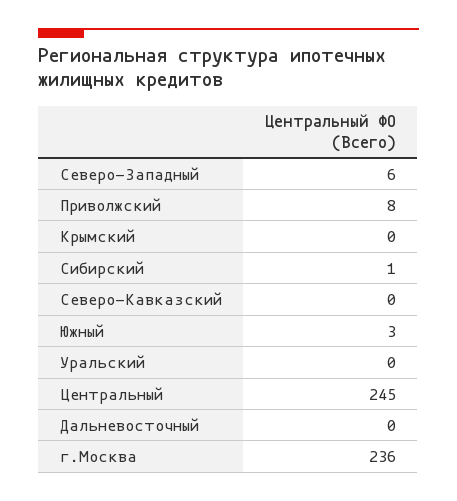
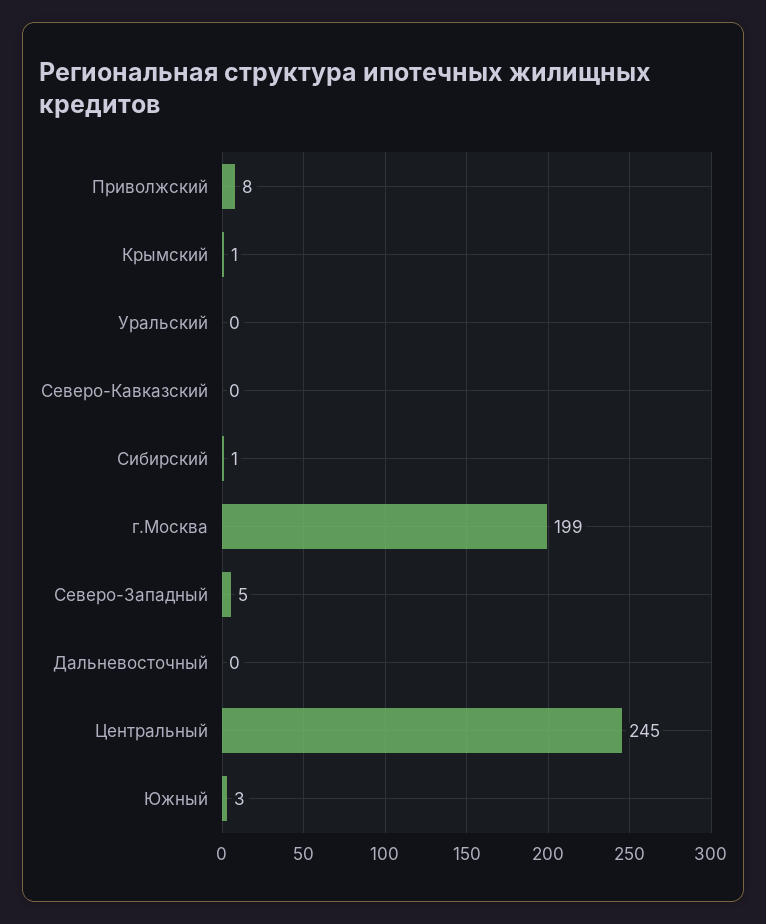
Северо-Западный: 6 -> 5
Крымский: 0 -> 1
г.Москва: 236 -> 199

